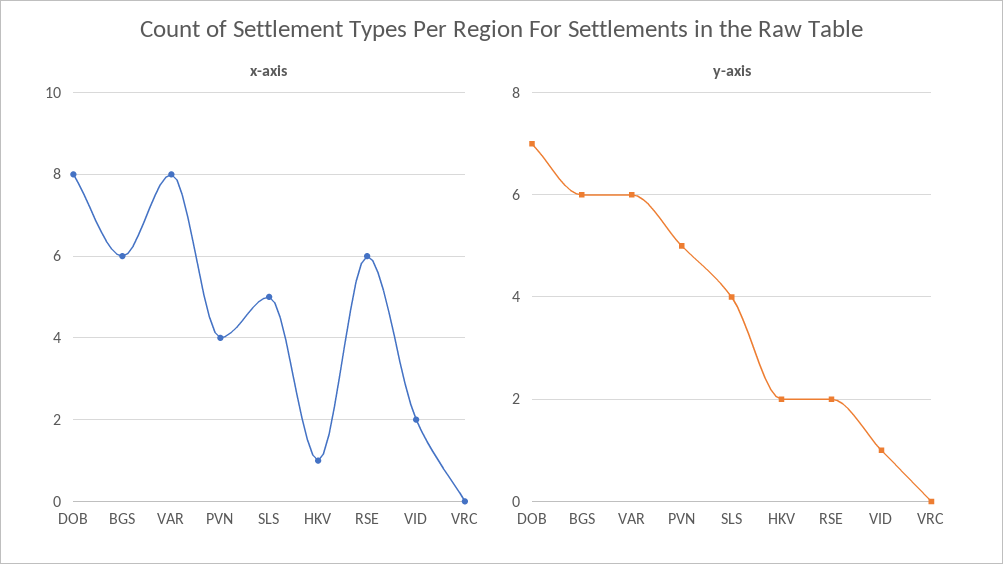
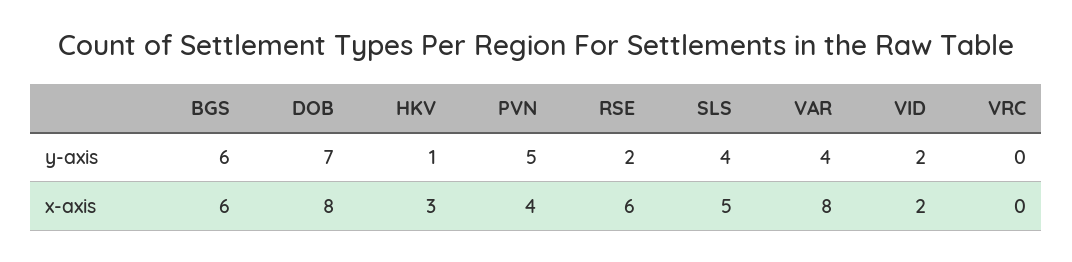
x-axis, HKV: 1 -> 3
y-axis, VAR: 6 -> 4
y-axis, HKV: 2 -> 1
y-axis, VID: 1 -> 2

